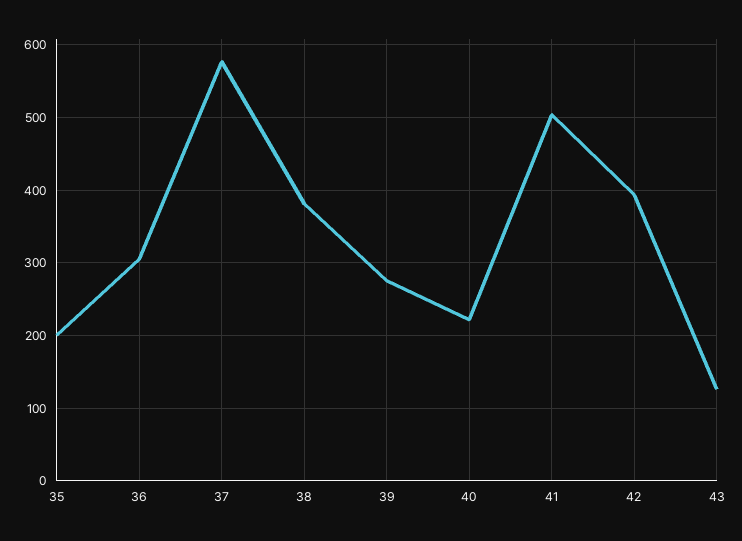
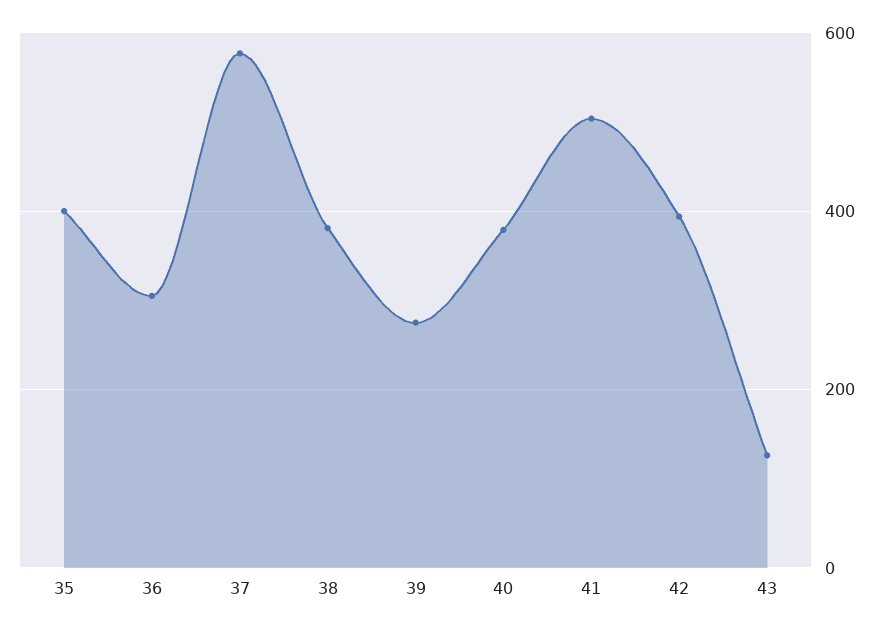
35: 200 -> 400
40: 220 -> 380

